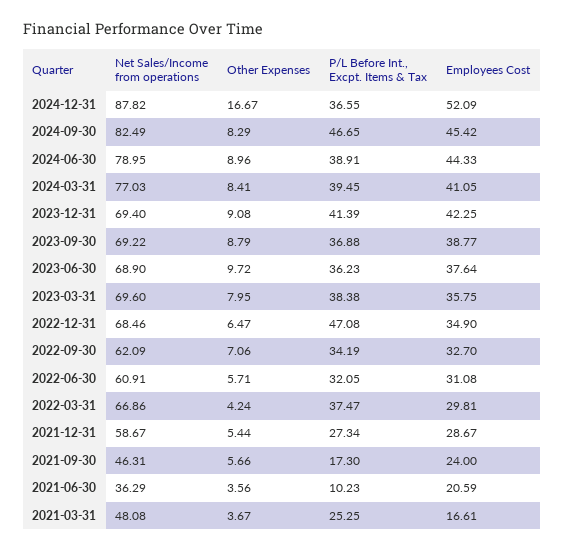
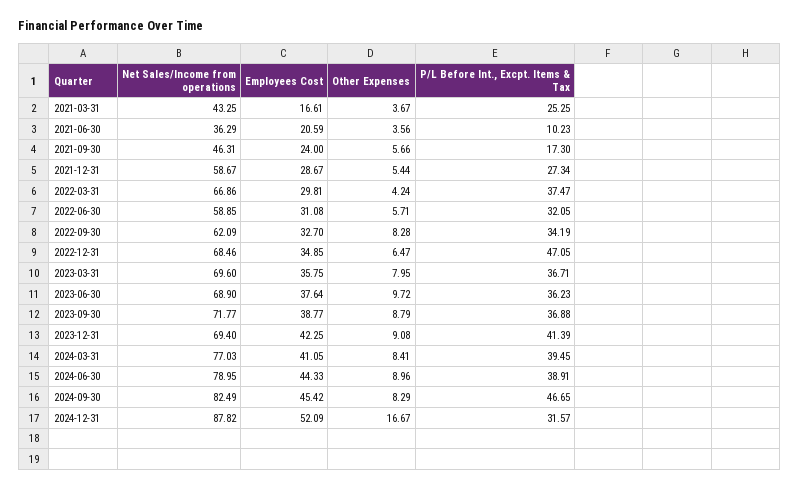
P/L Before Int., Excpt. Items & Tax, 2024-12-31: 36.55 -> 31.57
Net Sales/Income from operations, 2023-09-30: 69.22 -> 71.77
P/L Before Int., Excpt. Items & Tax, 2023-03-31: 38.38 -> 36.71
P/L Before Int., Excpt. Items & Tax, 2022-12-31: 47.08 -> 47.05
Employees Cost, 2022-12-31: 34.9 -> 34.85
Other Expenses, 2022-09-30: 7.06 -> 8.28
Net Sales/Income from operations, 2022-06-30: 60.91 -> 58.85
Net Sales/Income from operations, 2021-03-31: 48.08 -> 43.25

